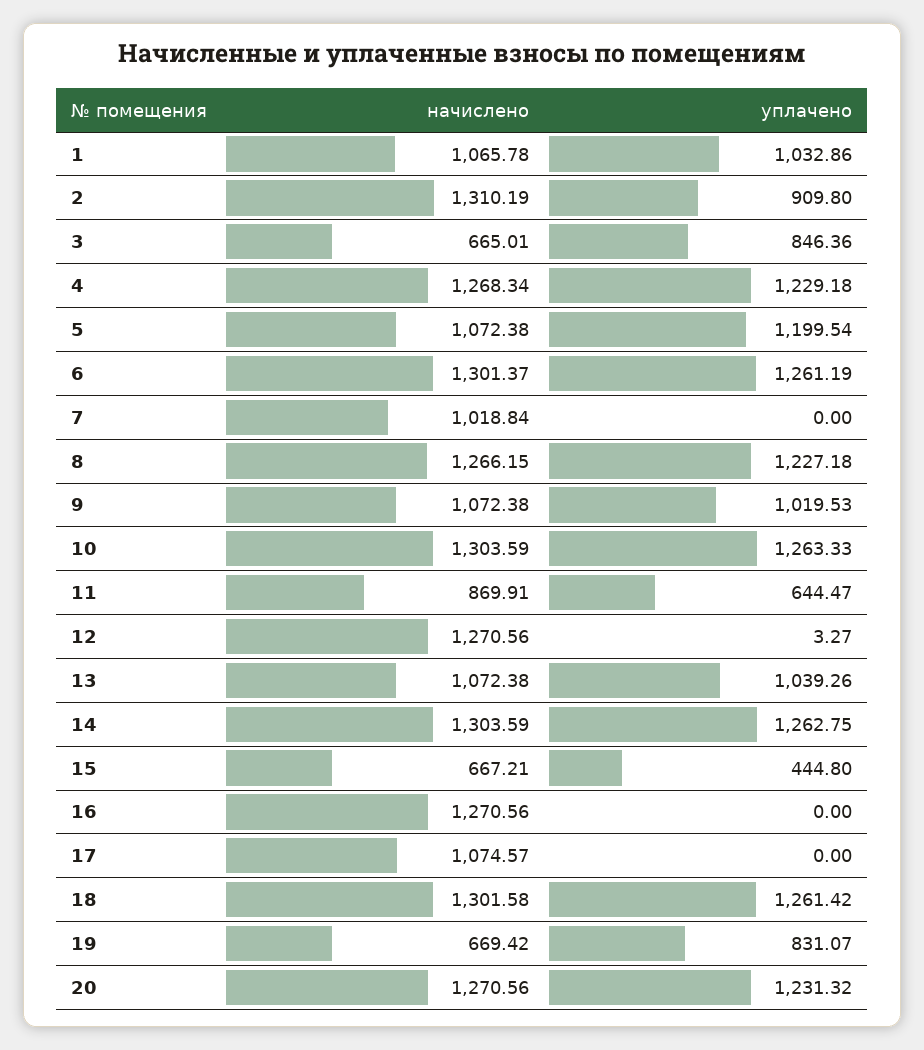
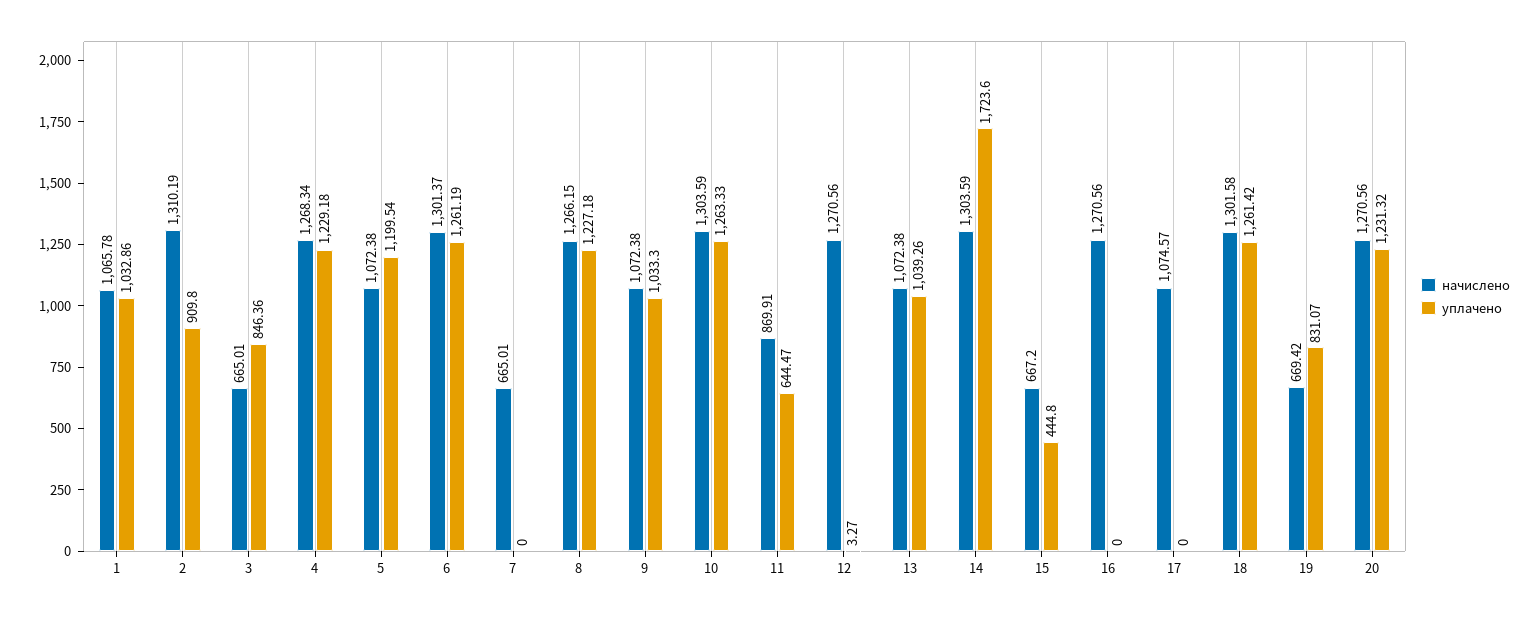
начислено, 7: 1018.84 -> 665.01
уплачено, 9: 1019.53 -> 1033.3
уплачено, 14: 1262.75 -> 1723.6
начислено, 15: 667.21 -> 667.2

